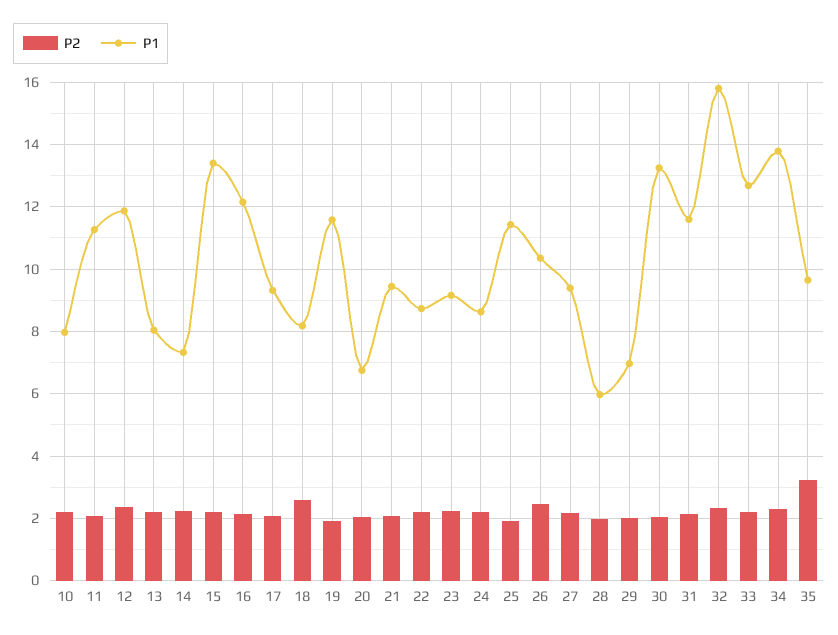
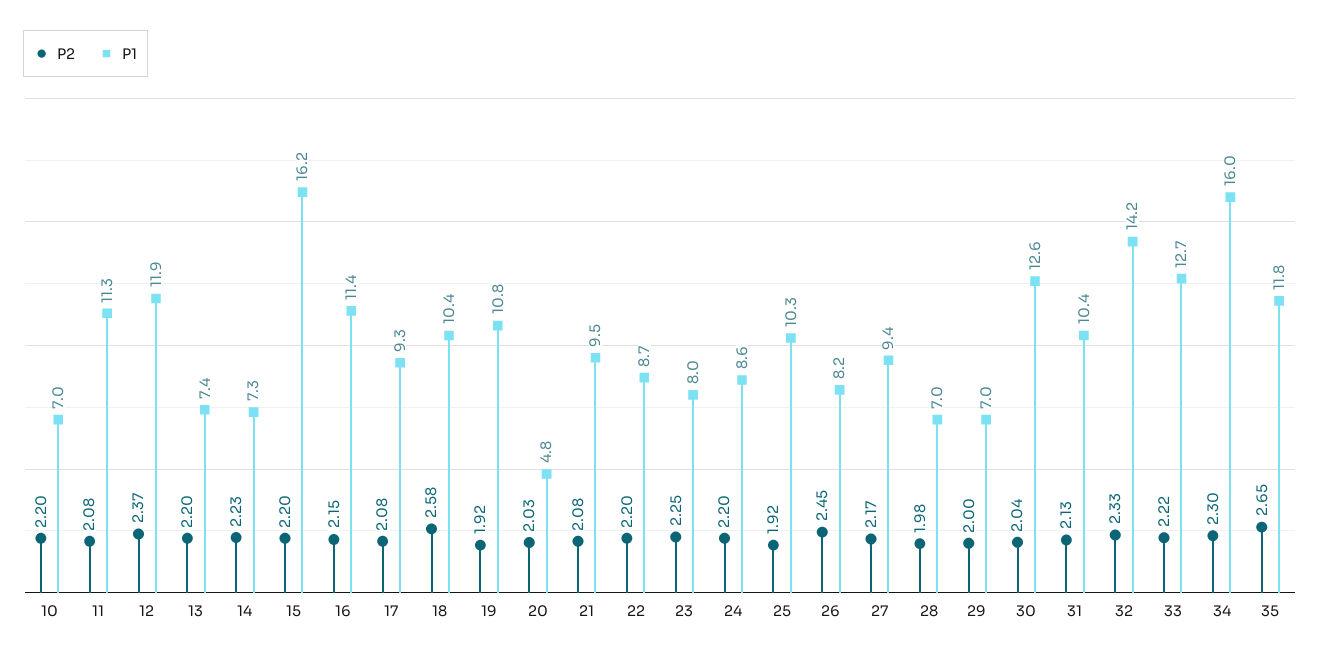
P1, 10: 8 -> 7
P1, 13: 8 -> 7.4
P1, 15: 13.4 -> 16.2
P1, 16: 12.2 -> 11.4
P1, 18: 8.2 -> 10.4
P1, 19: 11.6 -> 10.8
P1, 20: 6.8 -> 4.8
P1, 23: 9.2 -> 8
P1, 25: 11.4 -> 10.3
P1, 26: 10.4 -> 8.2
P1, 28: 6 -> 7
P1, 30: 13.2 -> 12.6
P1, 31: 11.6 -> 10.4
P1, 32: 15.8 -> 14.2
P1, 34: 13.8 -> 16
P2, 35: 3.2 -> 2.65
P1, 35: 9.6 -> 11.8

